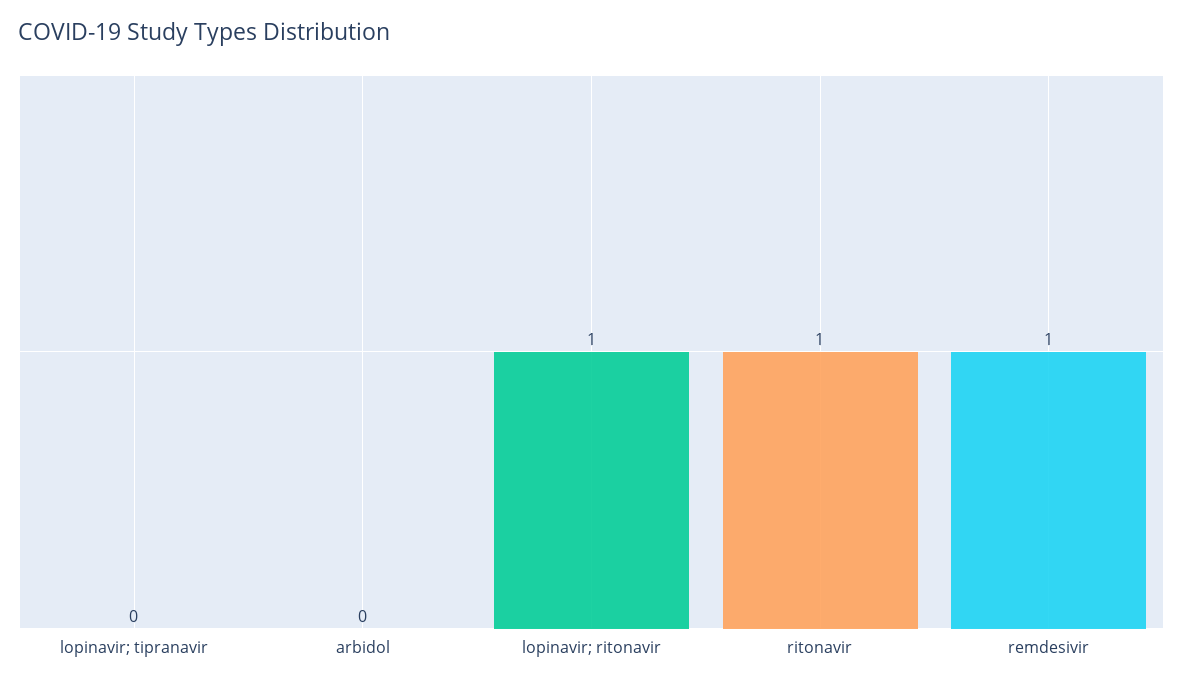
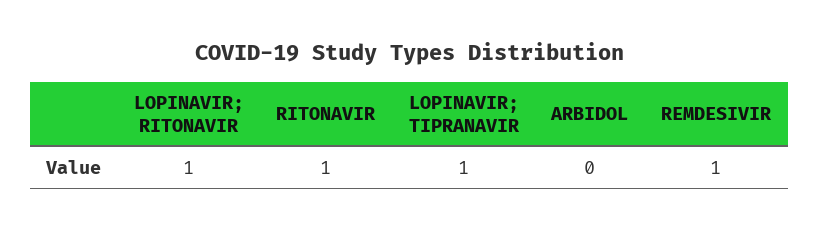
lopinavir; tipranavir: 0 -> 1

